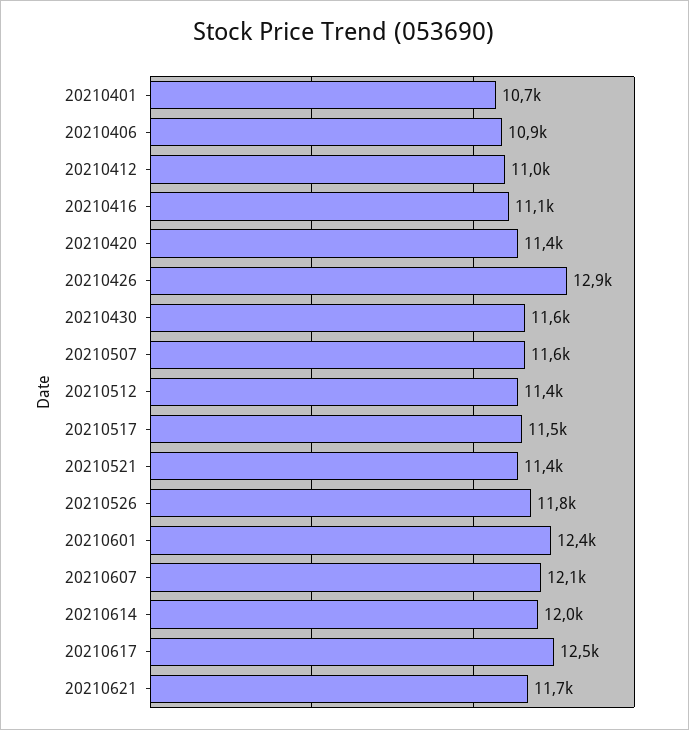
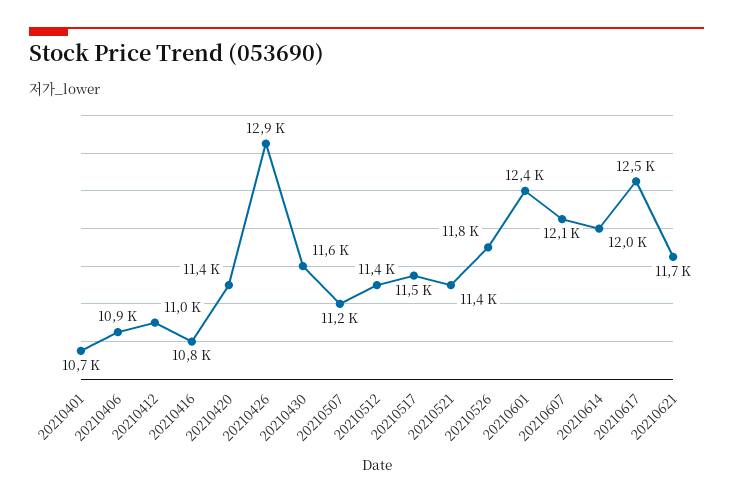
20210416: 11100 -> 10800
20210507: 11600 -> 11200

